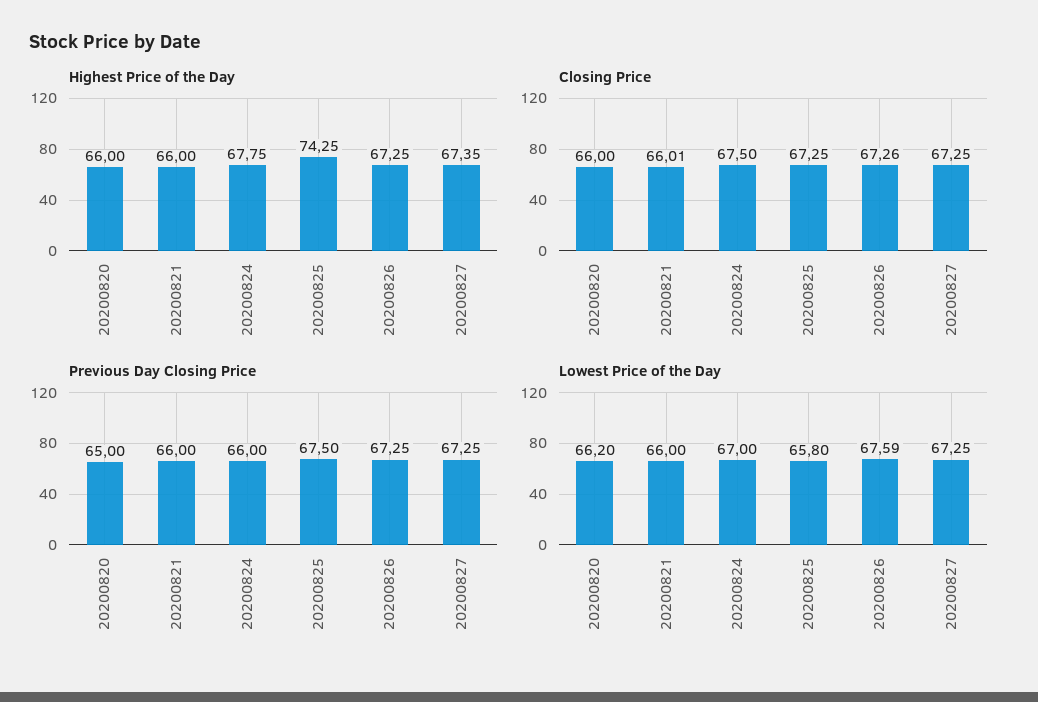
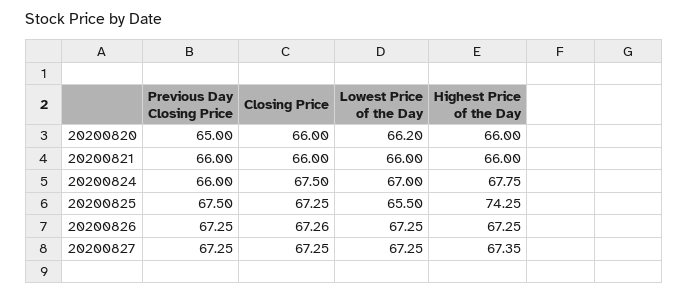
Closing Price, 20200821: 66.01 -> 66
Lowest Price of the Day, 20200825: 65.8 -> 65.5
Lowest Price of the Day, 20200826: 67.59 -> 67.25

